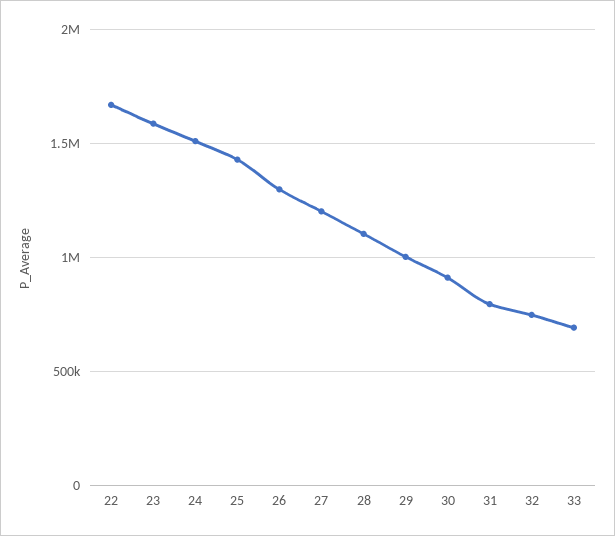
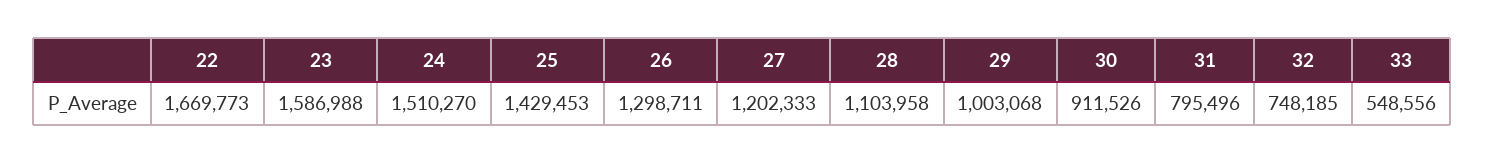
33: 700000 -> 548556

